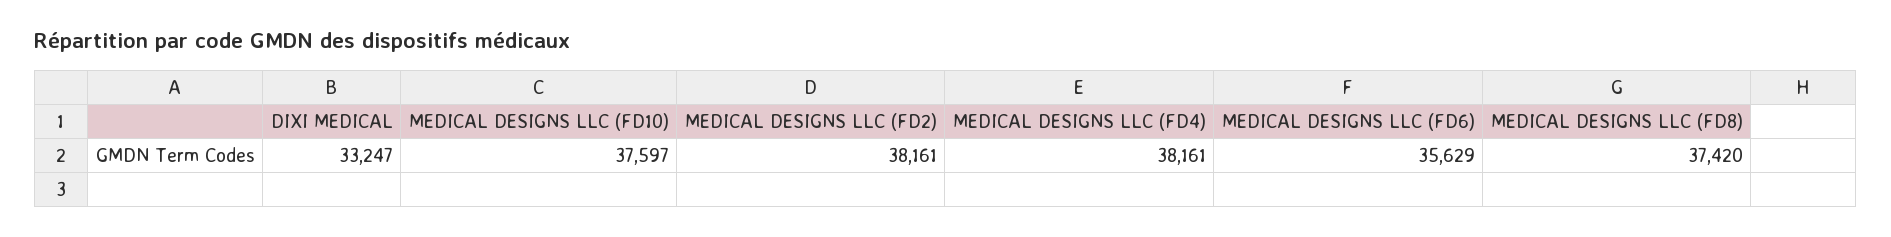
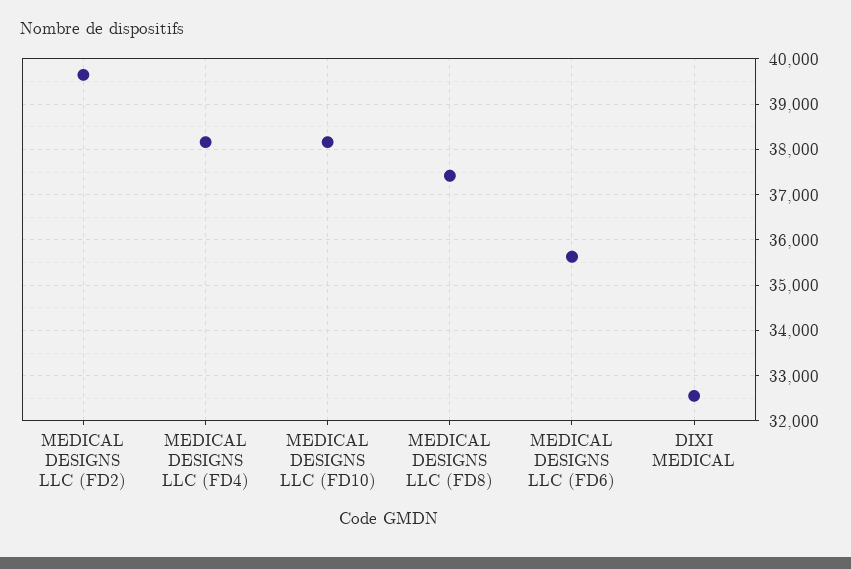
DIXI MEDICAL: 33247 -> 32600
MEDICAL DESIGNS LLC (FD10): 37597 -> 38200
MEDICAL DESIGNS LLC (FD2): 38161 -> 39600

